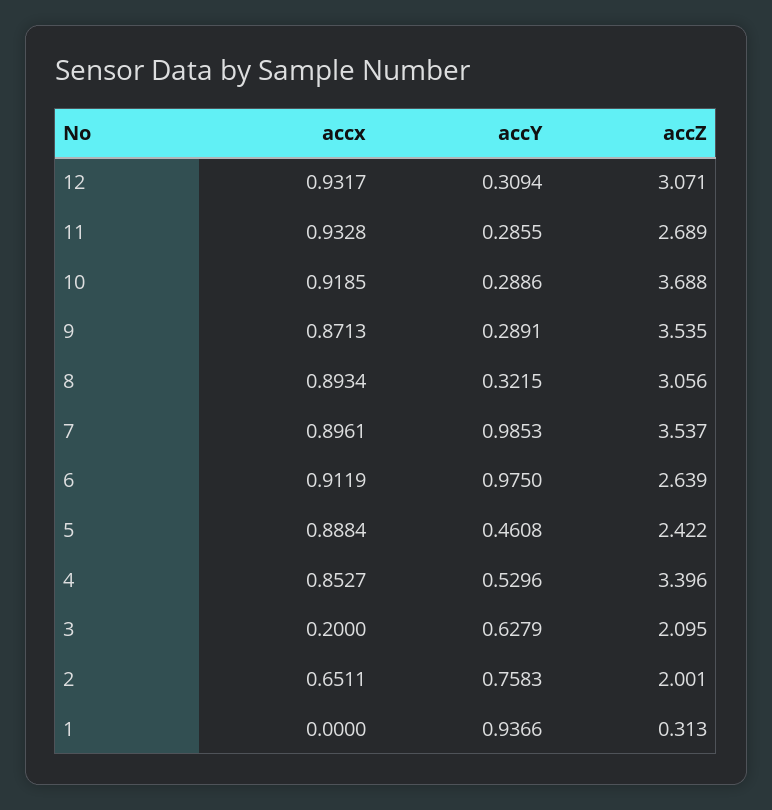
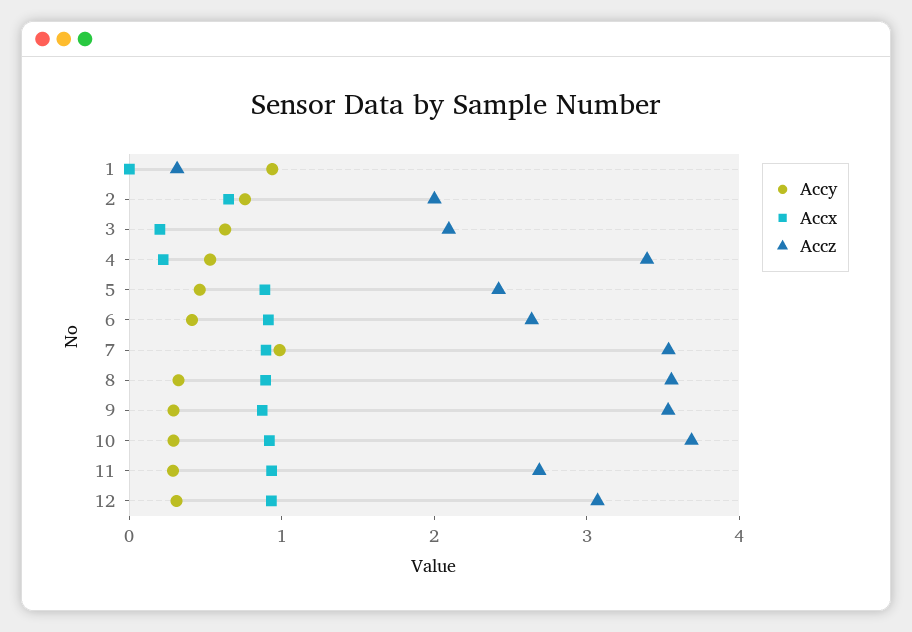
accZ, 8: 3.056 -> 3.6
accY, 6: 0.975 -> 0.4
accx, 4: 0.8527 -> 0.2

